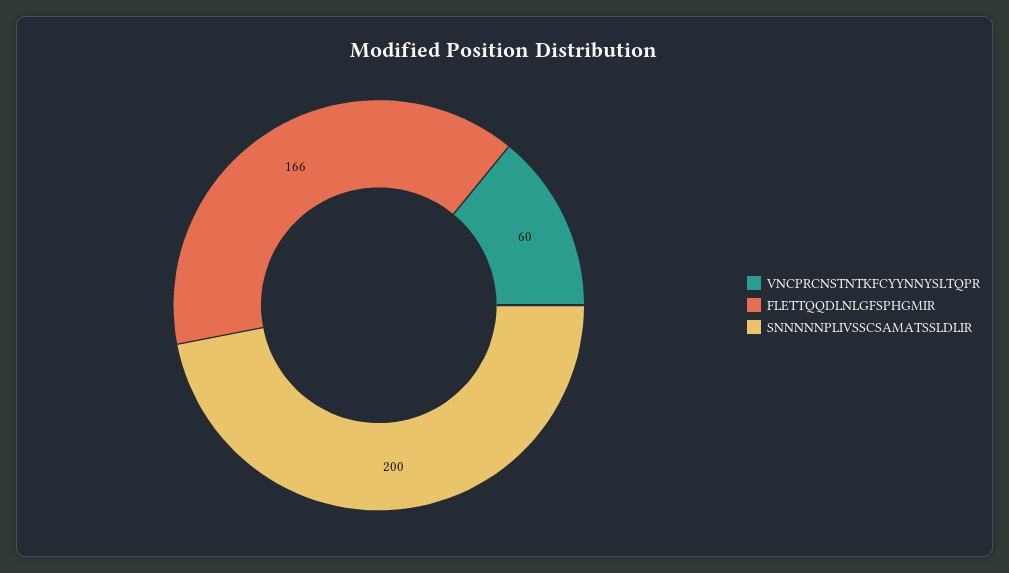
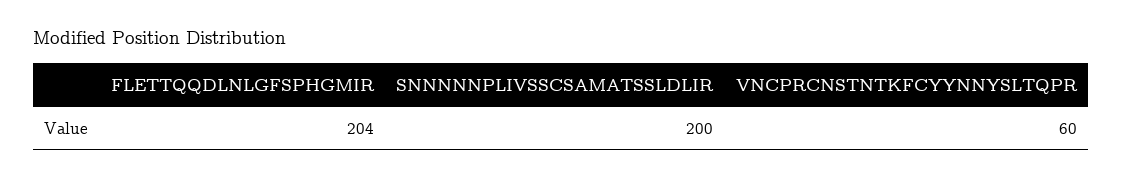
FLETTQQDLNLGFSPHGMIR: 166 -> 204

